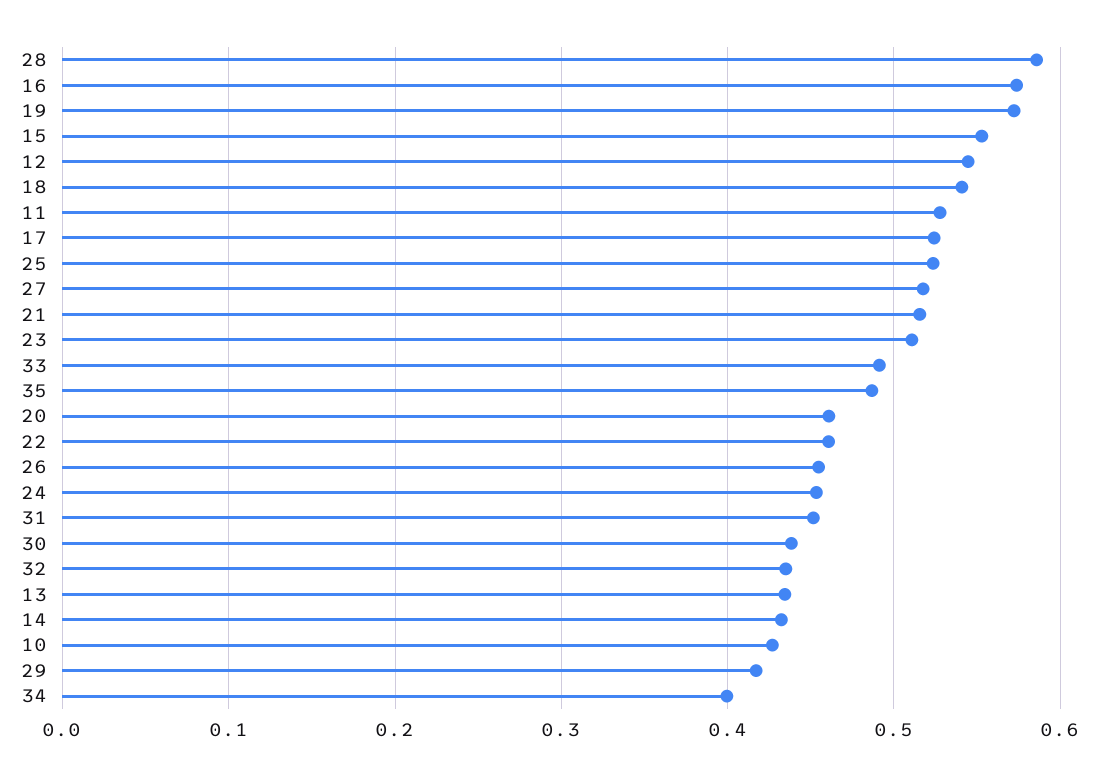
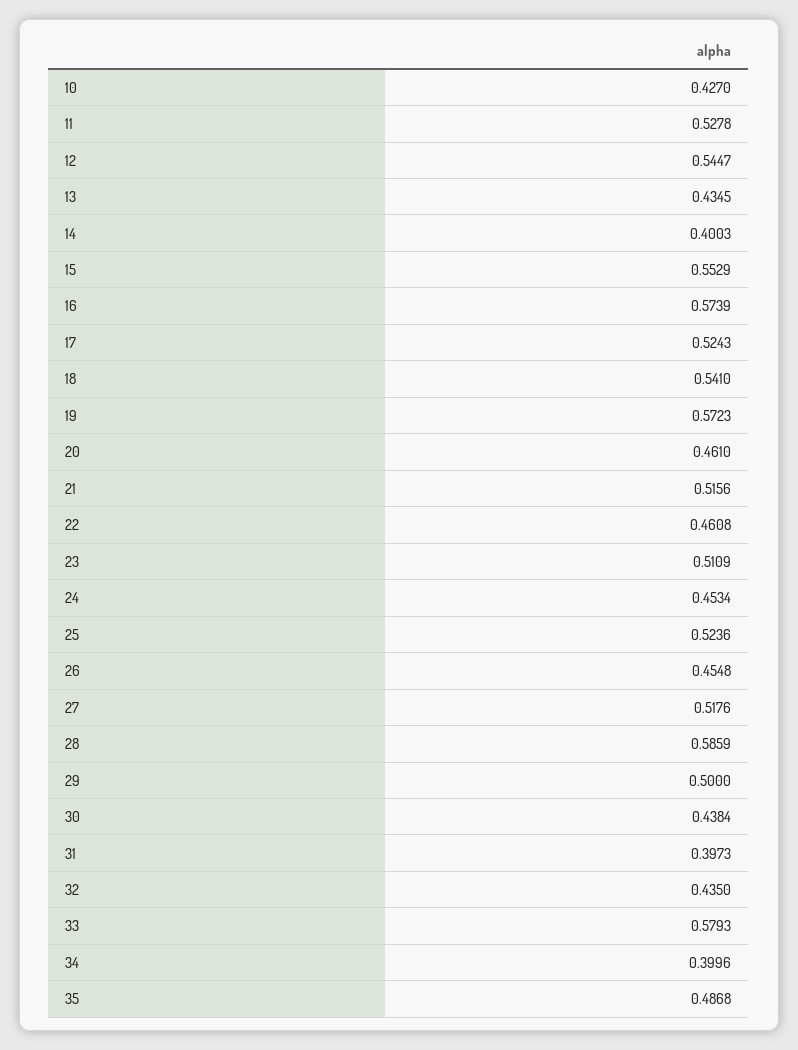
33: 0.49 -> 0.5793
31: 0.45 -> 0.3973
14: 0.43 -> 0.4003
29: 0.42 -> 0.5

